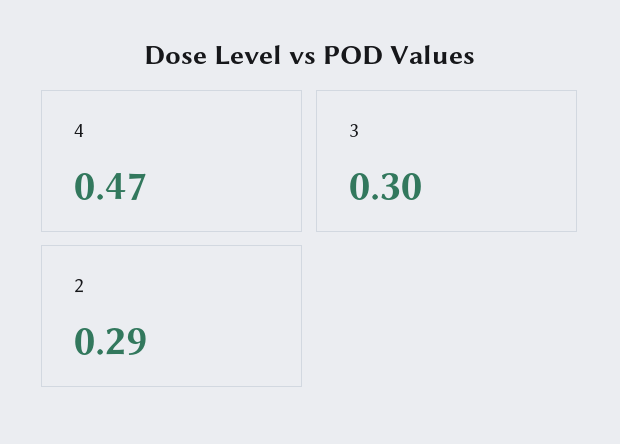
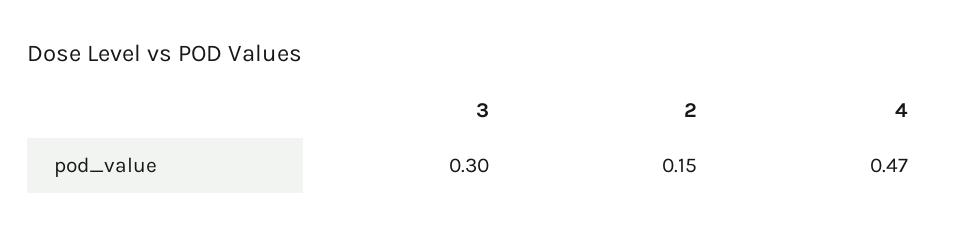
2: 0.29 -> 0.15

